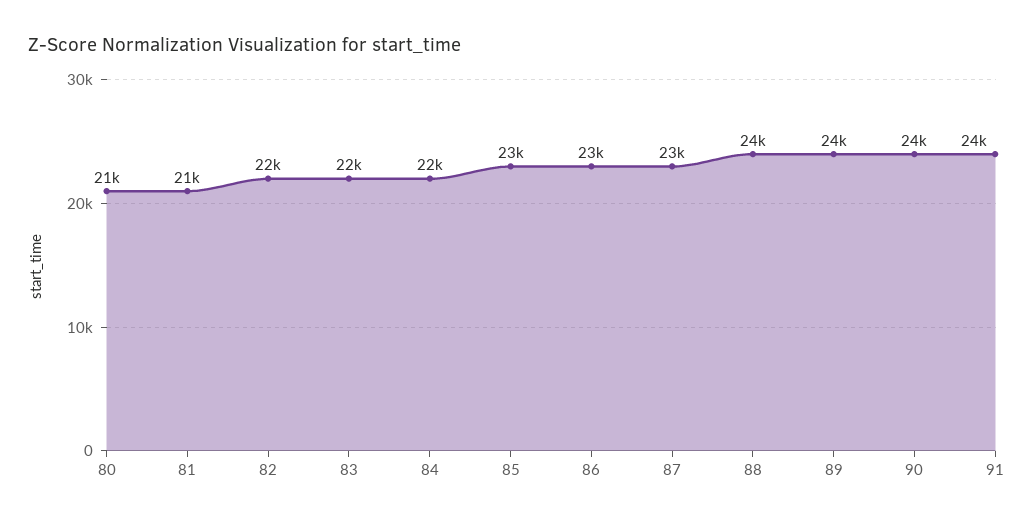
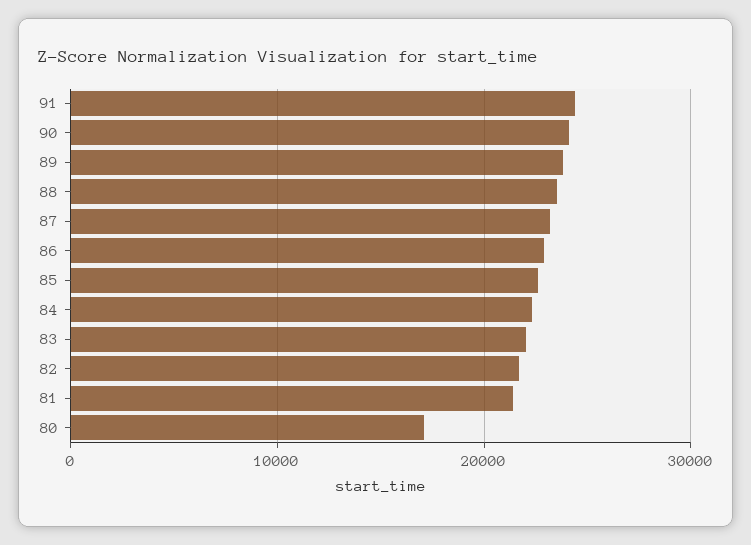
80: 21000 -> 17000

